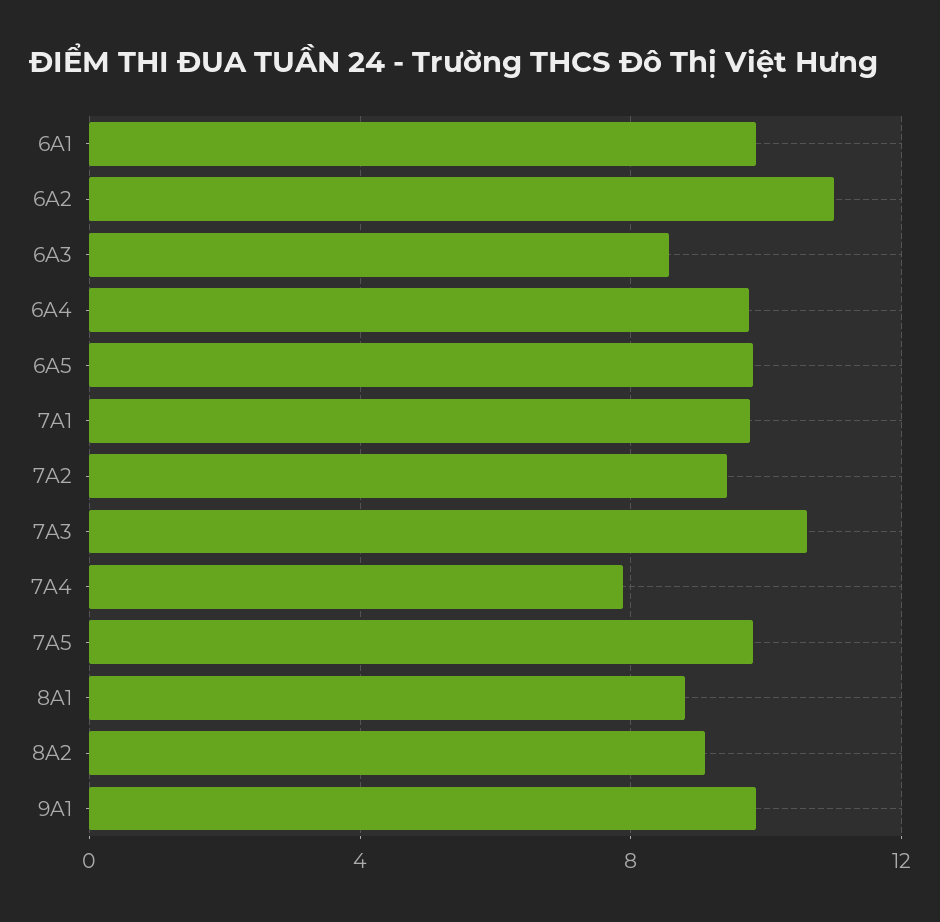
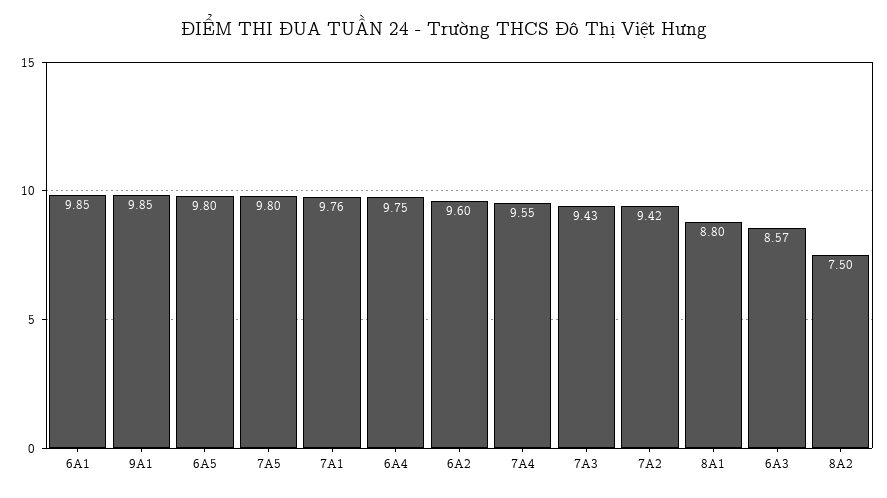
6A2: 11 -> 9.6
7A3: 10.5 -> 9.43
7A4: 8 -> 9.55
8A2: 9 -> 7.5

